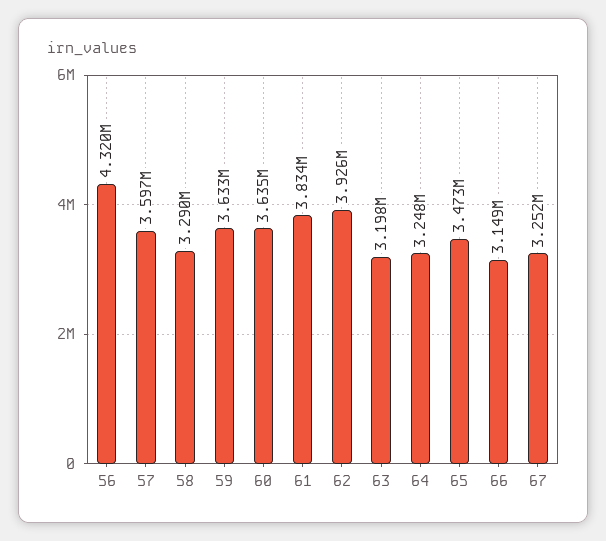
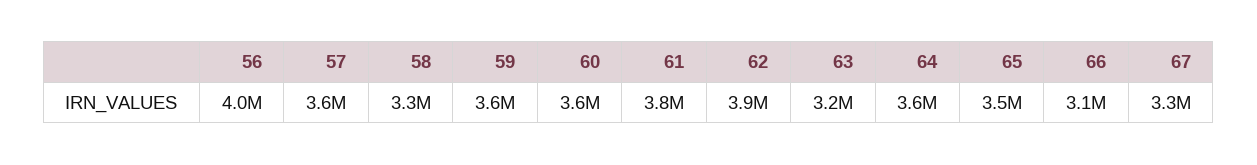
56: 4320000 -> 4000000
64: 3248000 -> 3600000

